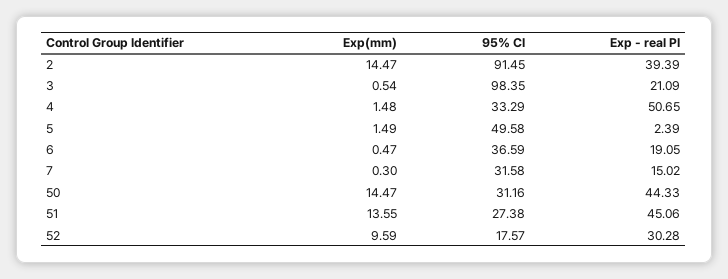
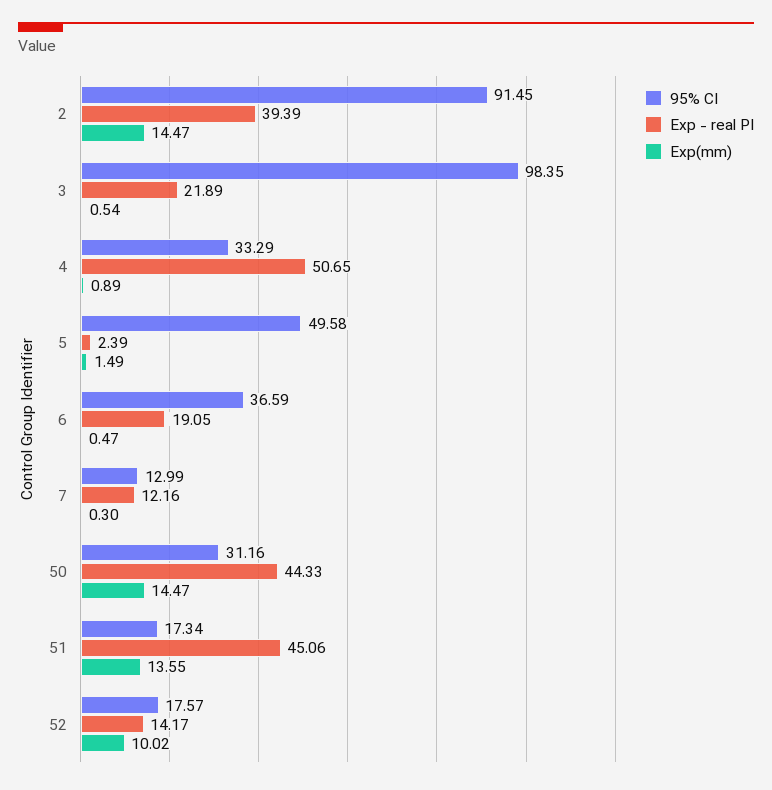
Exp - real PI, 3: 21.09 -> 21.89
Exp(mm), 4: 1.48 -> 0.89
95% CI, 7: 31.58 -> 12.99
Exp - real PI, 7: 15.02 -> 12.16
95% CI, 51: 27.38 -> 17.34
Exp(mm), 52: 9.59 -> 10.02
Exp - real PI, 52: 30.28 -> 14.17

